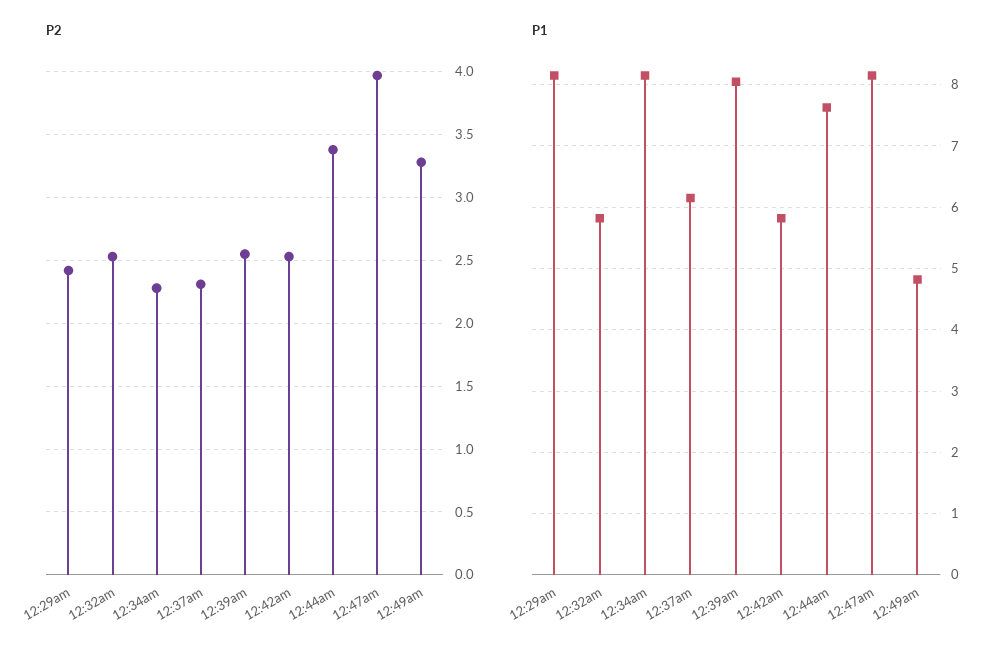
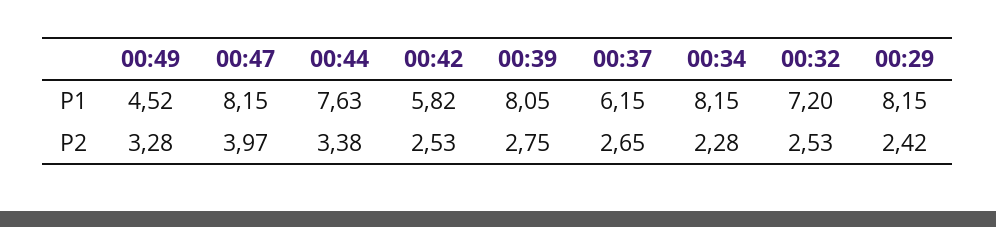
P2, 12:37am: 2.3 -> 2.65
P2, 12:39am: 2.55 -> 2.75
P1, 12:32am: 5.8 -> 7.2
P1, 12:49am: 4.8 -> 4.52

